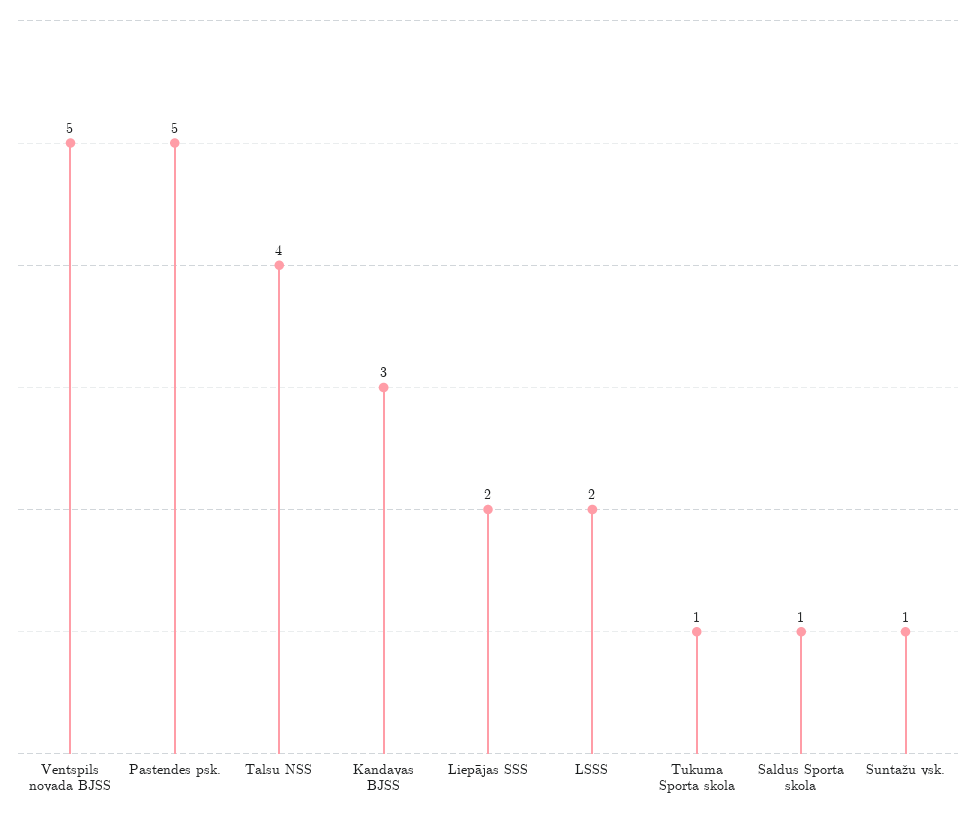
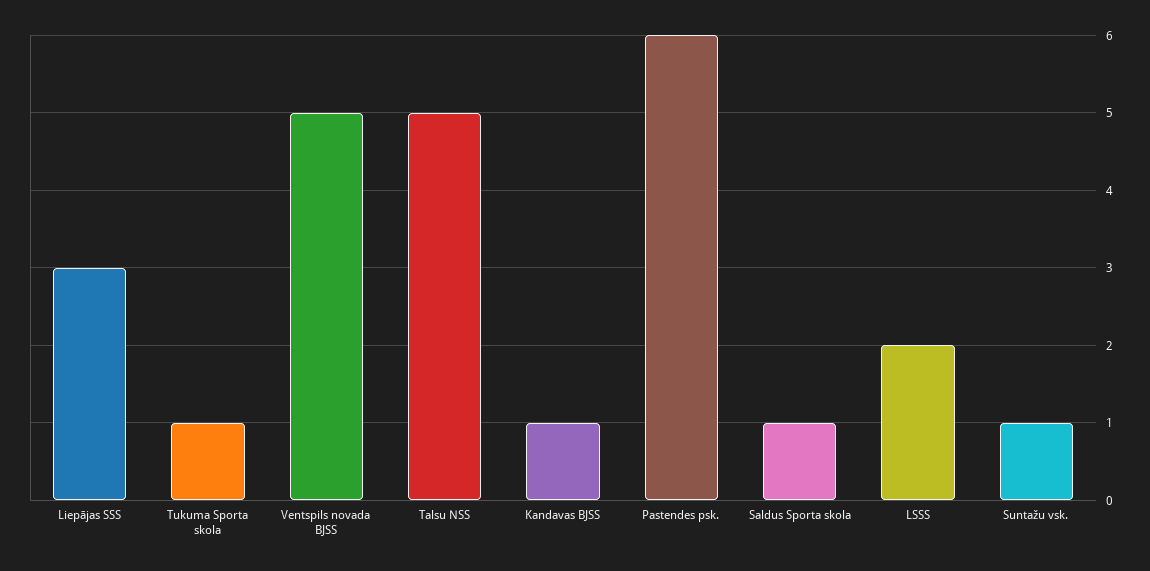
Pastendes psk.: 5 -> 6
Talsu NSS: 4 -> 5
Kandavas BJSS: 3 -> 1
Liepājas SSS: 2 -> 3

